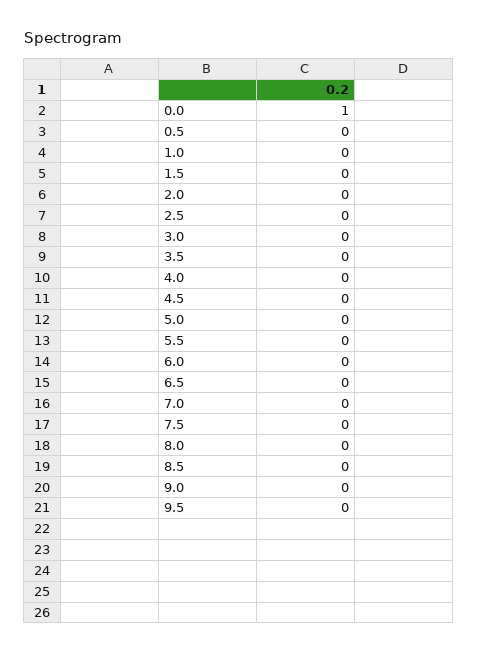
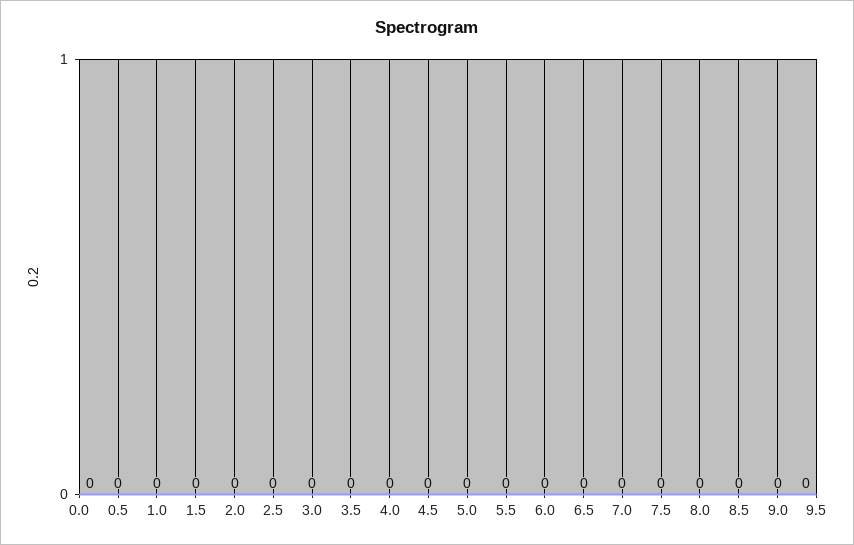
0.0: 1 -> 0

